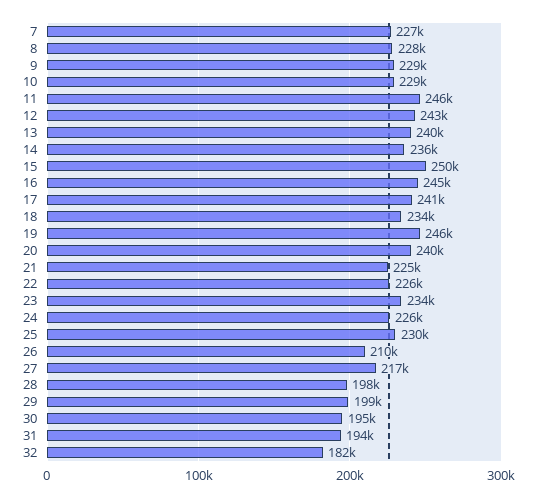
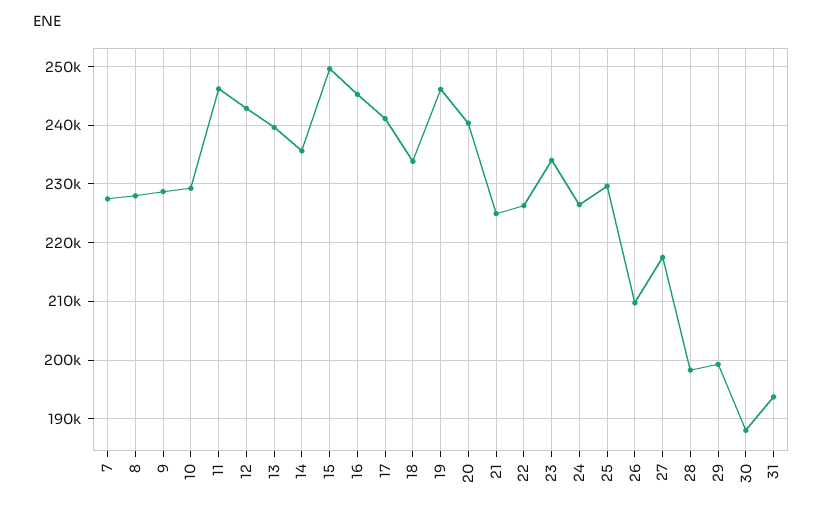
30: 195000 -> 188000
32: 182000 -> none

